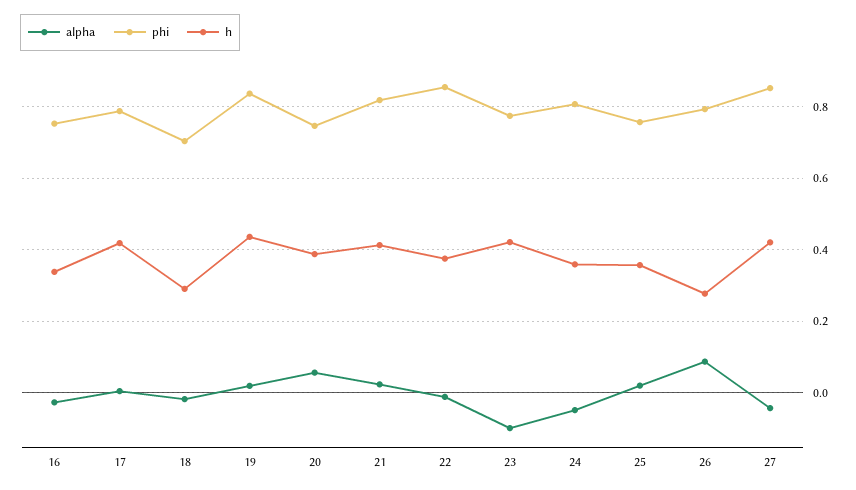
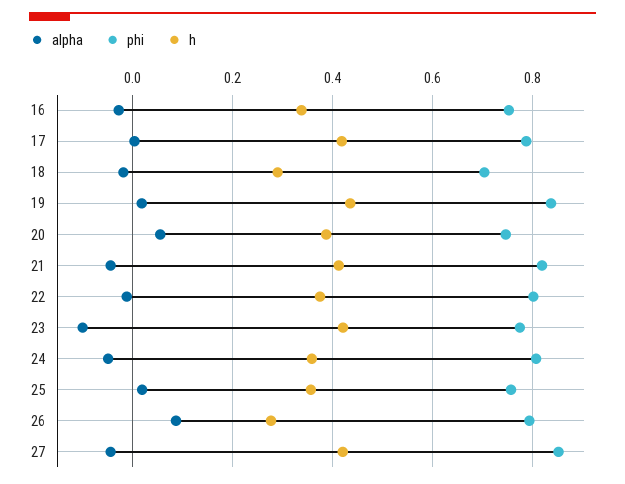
alpha, 21: 0.02 -> -0.04
phi, 22: 0.86 -> 0.8

